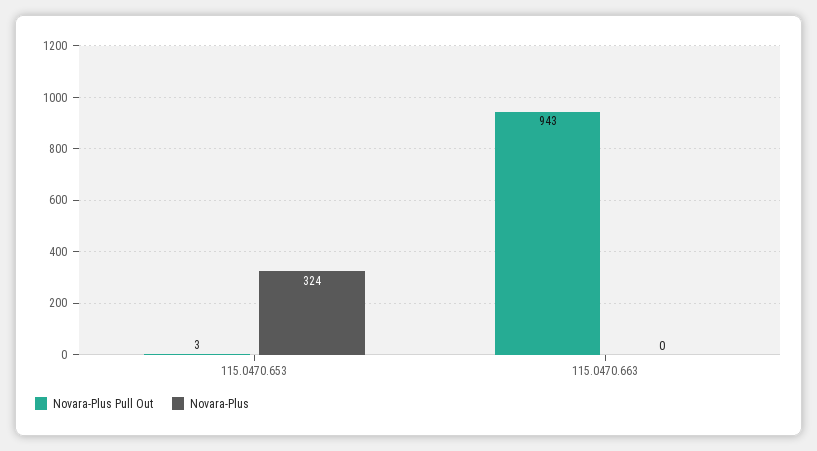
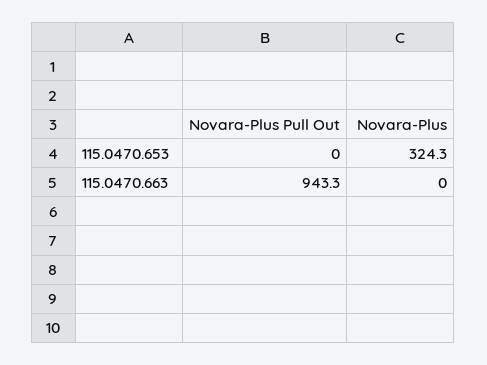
Novara-Plus Pull Out, 115.0470.653: 3 -> 0

